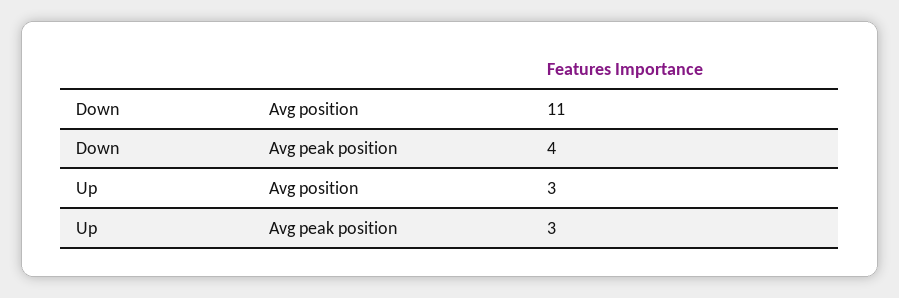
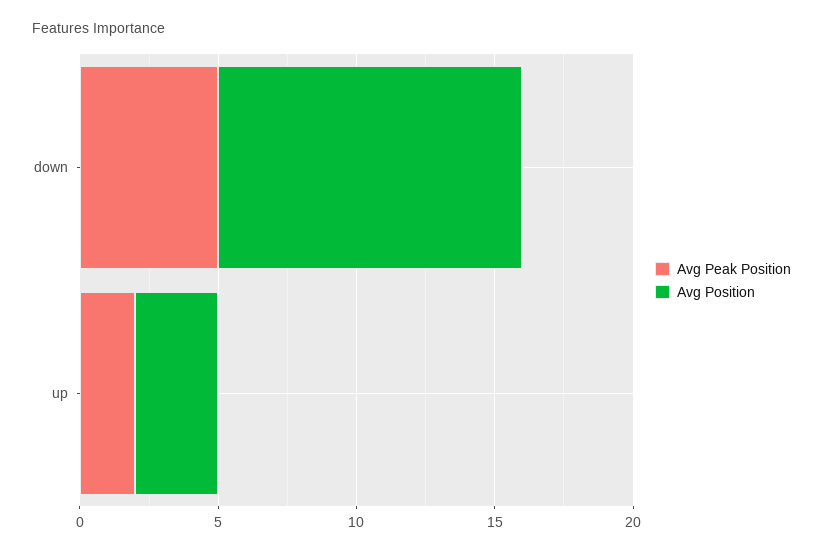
Avg peak position, Down: 4 -> 5
Avg peak position, Up: 3 -> 2

